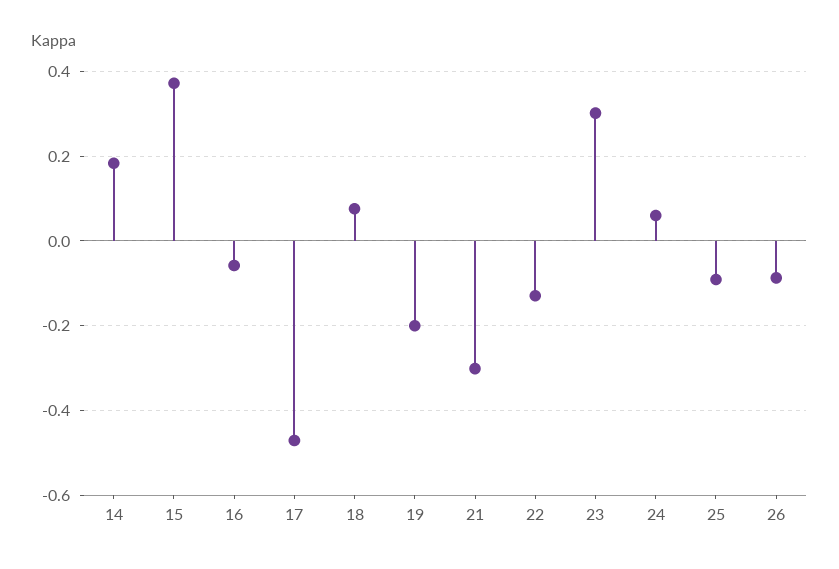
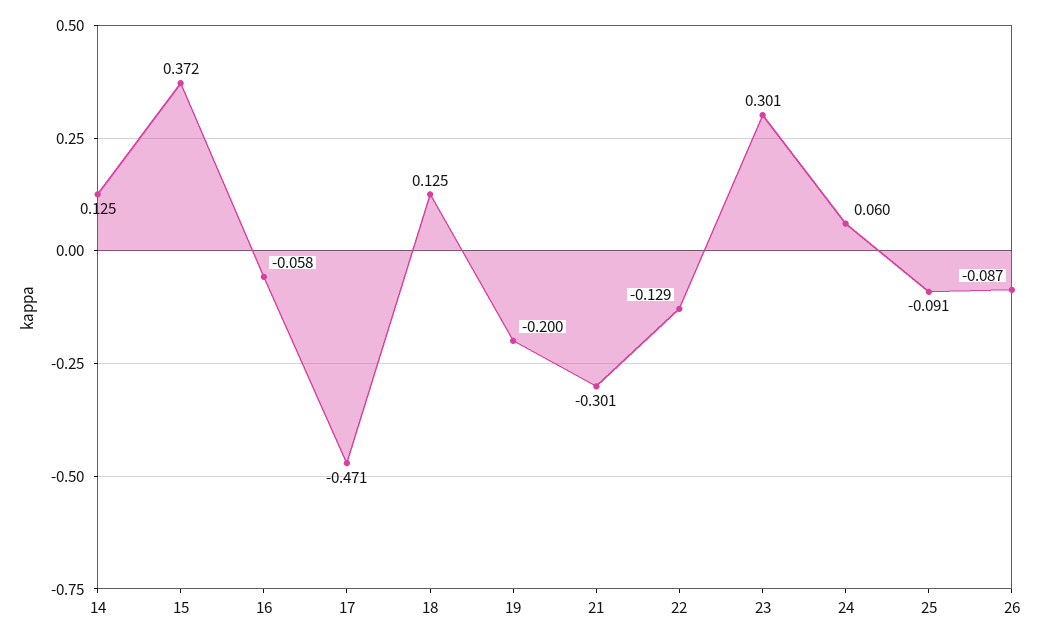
14: 0.18 -> 0.125
18: 0.08 -> 0.125

